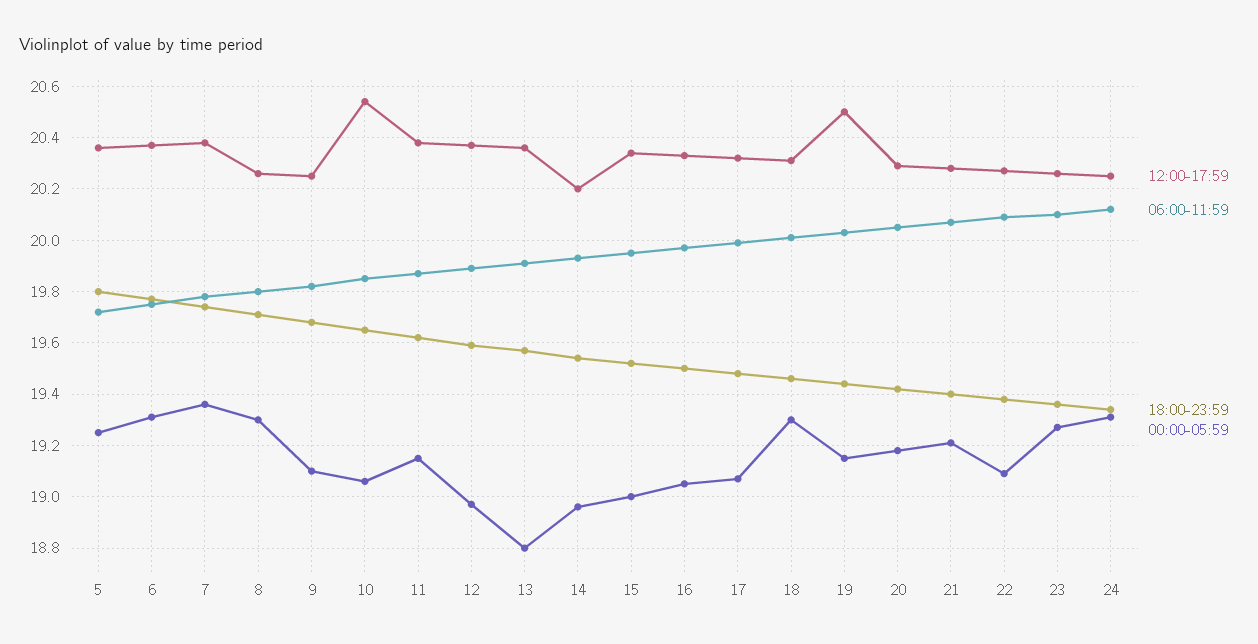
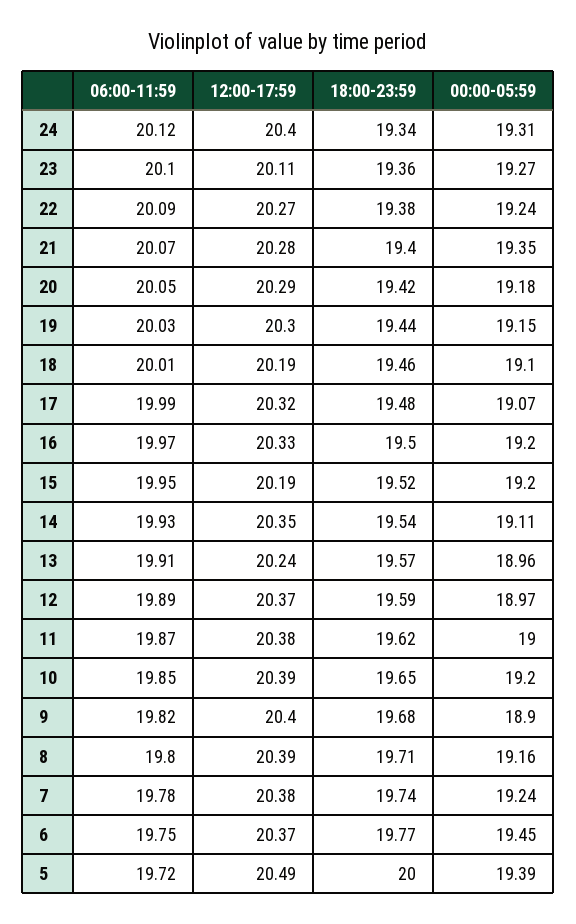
12:00-17:59, 5: 20.35 -> 20.49
18:00-23:59, 5: 19.8 -> 20
00:00-05:59, 5: 19.25 -> 19.39
00:00-05:59, 6: 19.3 -> 19.45
00:00-05:59, 7: 19.35 -> 19.24
12:00-17:59, 8: 20.25 -> 20.39
00:00-05:59, 8: 19.3 -> 19.16
12:00-17:59, 9: 20.25 -> 20.4
00:00-05:59, 9: 19.1 -> 18.9
12:00-17:59, 10: 20.55 -> 20.39
00:00-05:59, 10: 19.05 -> 19.2
00:00-05:59, 11: 19.15 -> 19
12:00-17:59, 13: 20.35 -> 20.24
00:00-05:59, 13: 18.8 -> 18.96
12:00-17:59, 14: 20.2 -> 20.35
00:00-05:59, 14: 18.95 -> 19.11
12:00-17:59, 15: 20.35 -> 20.19
00:00-05:59, 15: 19 -> 19.2
00:00-05:59, 16: 19.05 -> 19.2
12:00-17:59, 18: 20.3 -> 20.19
00:00-05:59, 18: 19.3 -> 19.1
12:00-17:59, 19: 20.5 -> 20.3
00:00-05:59, 21: 19.2 -> 19.35
00:00-05:59, 22: 19.1 -> 19.24
12:00-17:59, 23: 20.25 -> 20.11
12:00-17:59, 24: 20.25 -> 20.4

